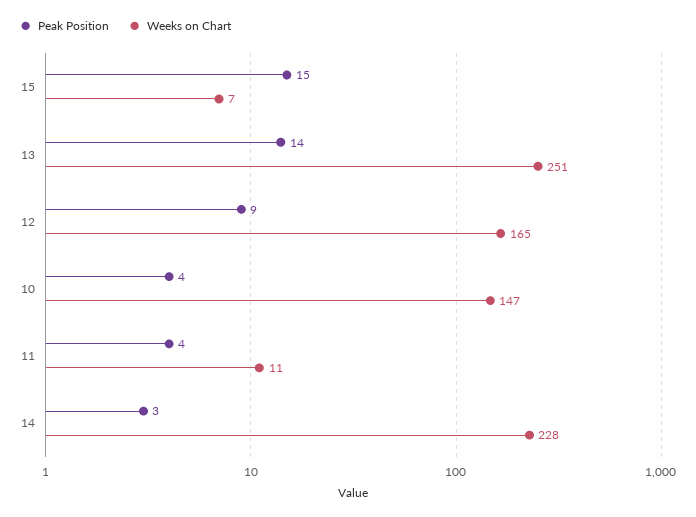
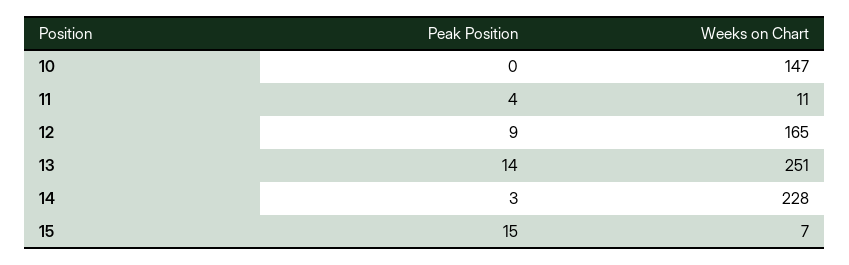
Peak Position, 10: 4 -> 0

